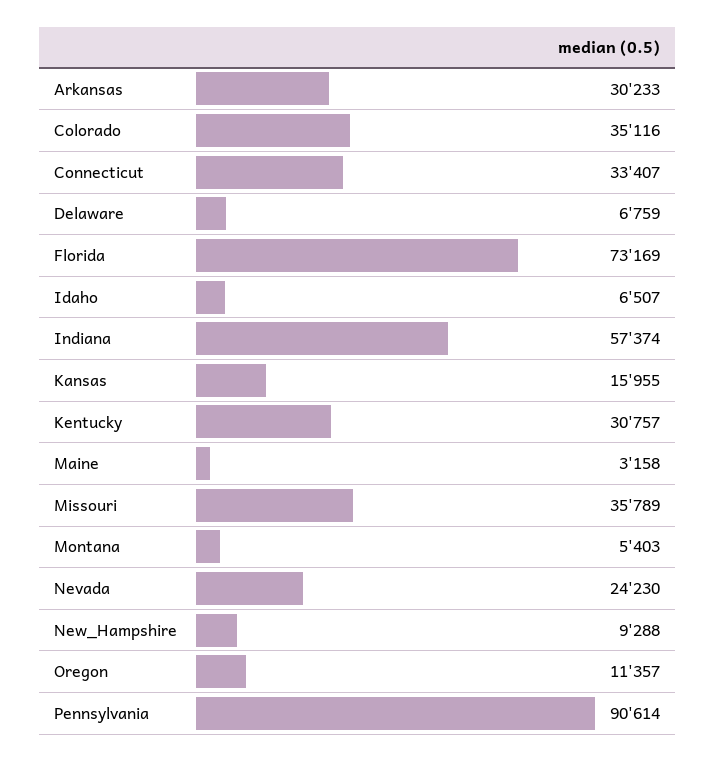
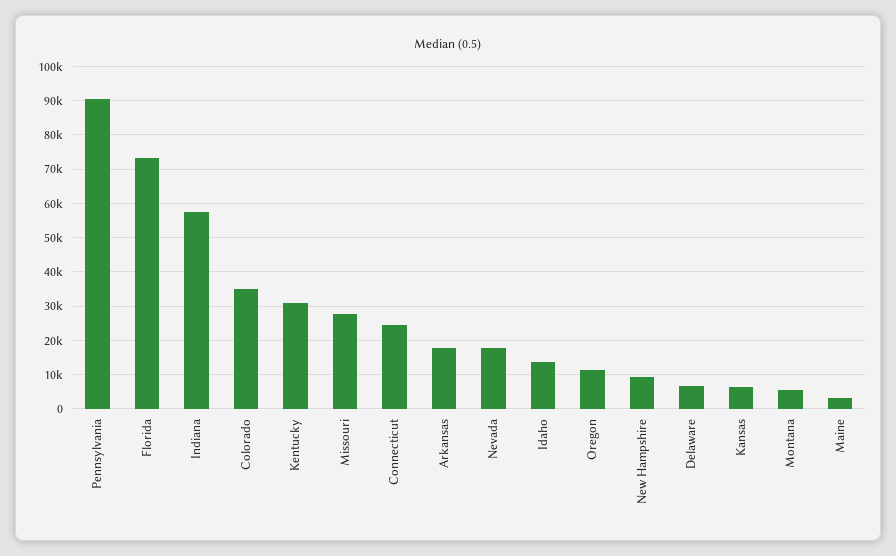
Arkansas: 30233 -> 18000
Connecticut: 33407 -> 24000
Idaho: 6507 -> 14000
Kansas: 15955 -> 6000
Missouri: 35789 -> 28000
Nevada: 24230 -> 18000

